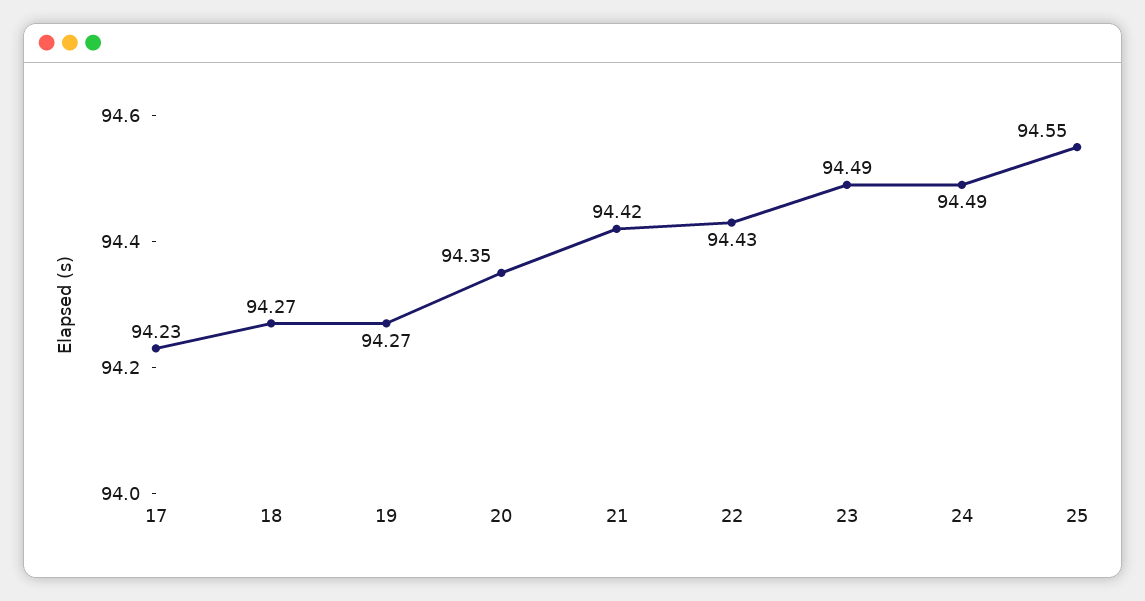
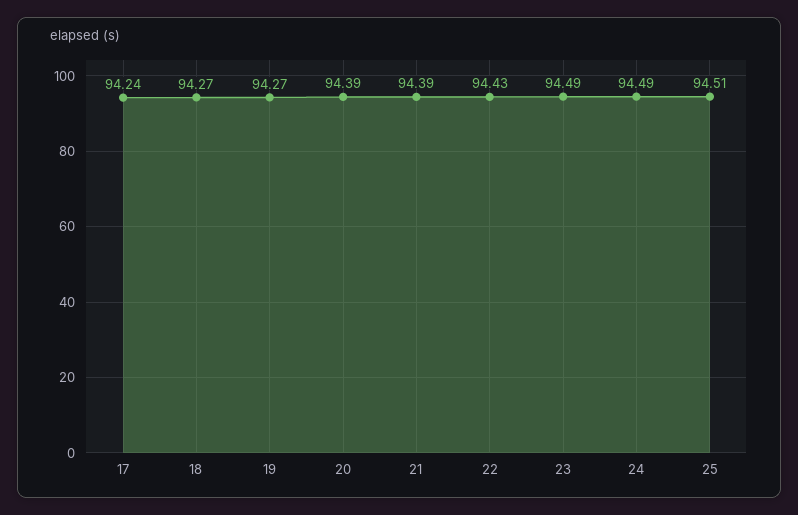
17: 94.23 -> 94.24
20: 94.35 -> 94.39
21: 94.42 -> 94.39
25: 94.55 -> 94.51

